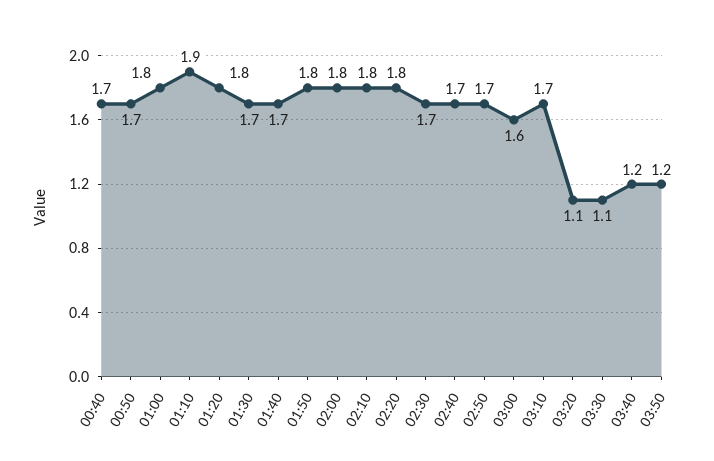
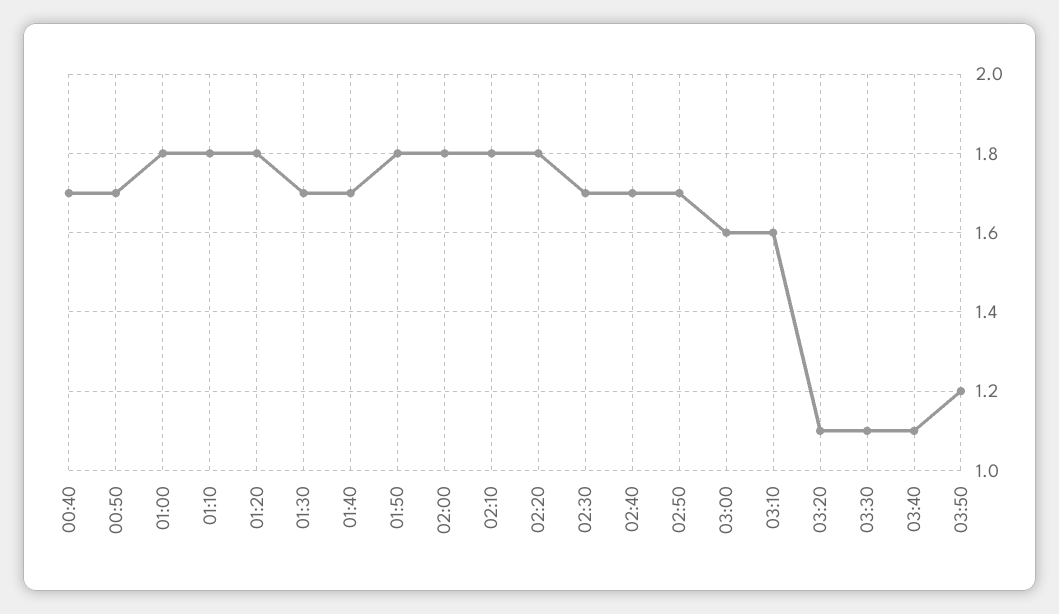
01:10: 1.9 -> 1.8
03:10: 1.7 -> 1.6
03:40: 1.2 -> 1.1

